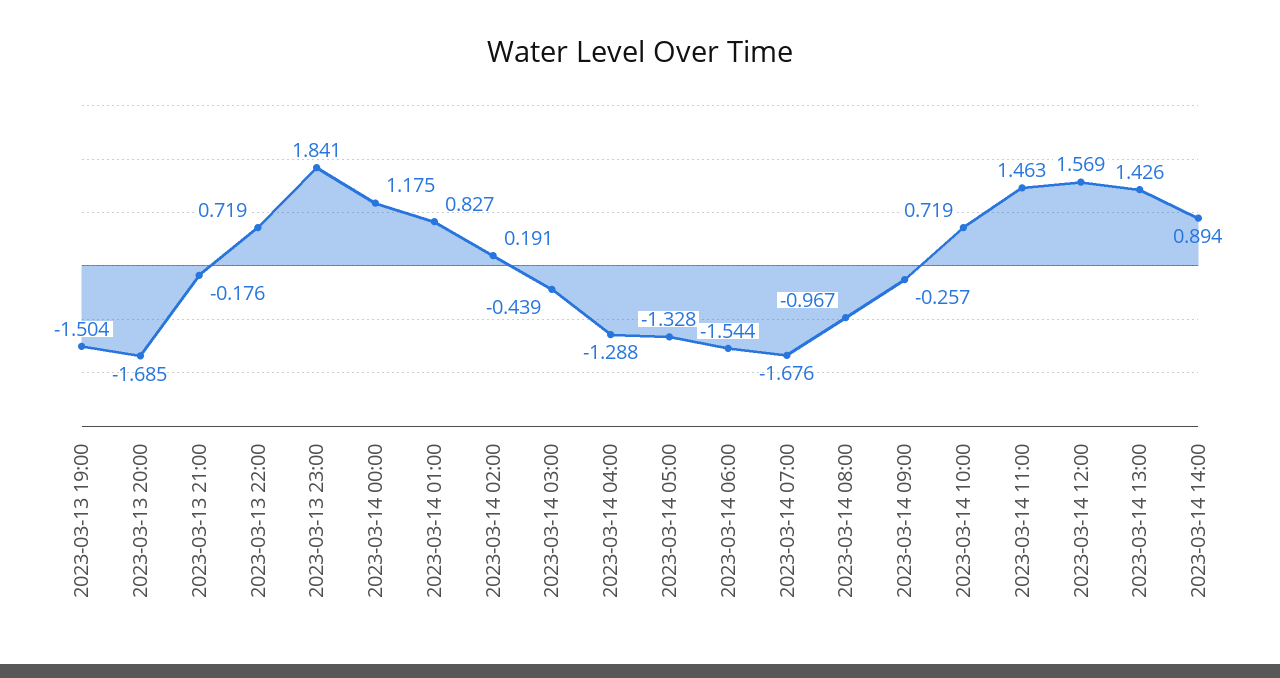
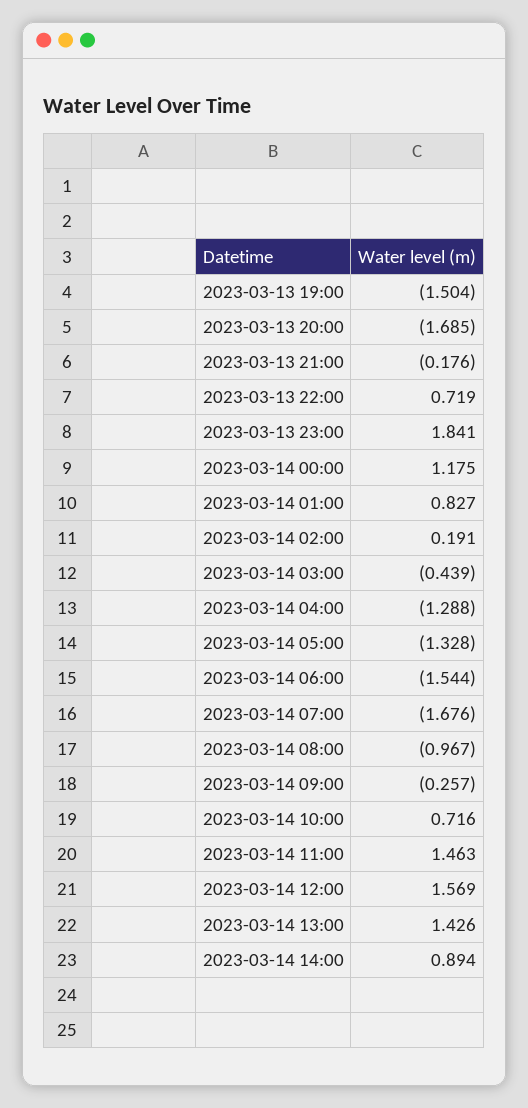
2023-03-14 10:00: 0.719 -> 0.716

